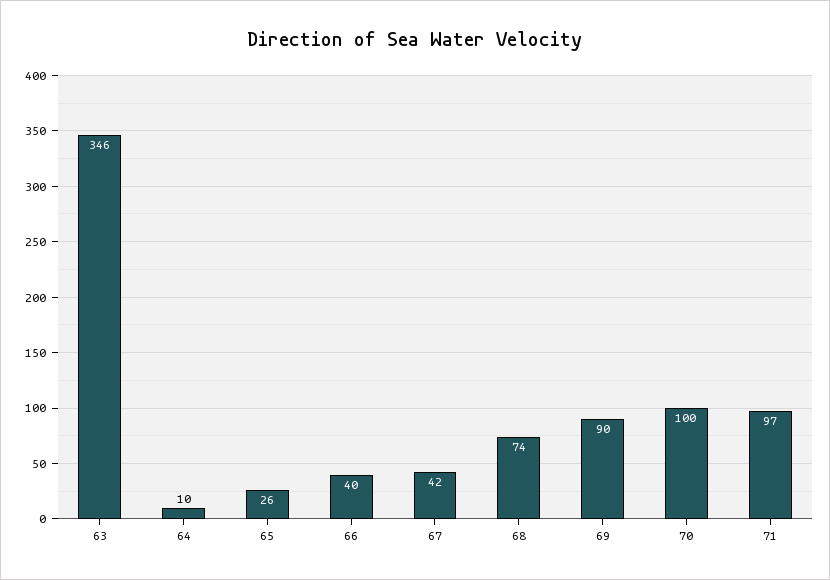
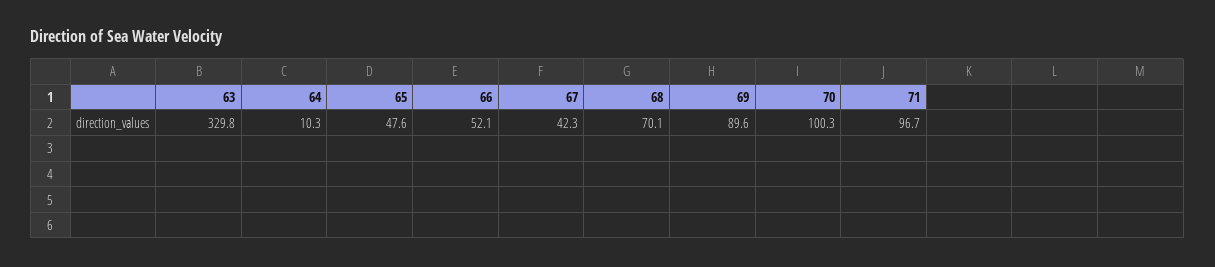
63: 346 -> 329.8
65: 26 -> 47.6
66: 40 -> 52.1
68: 74 -> 70.1

